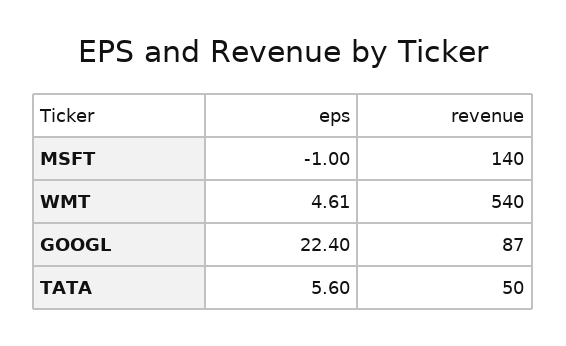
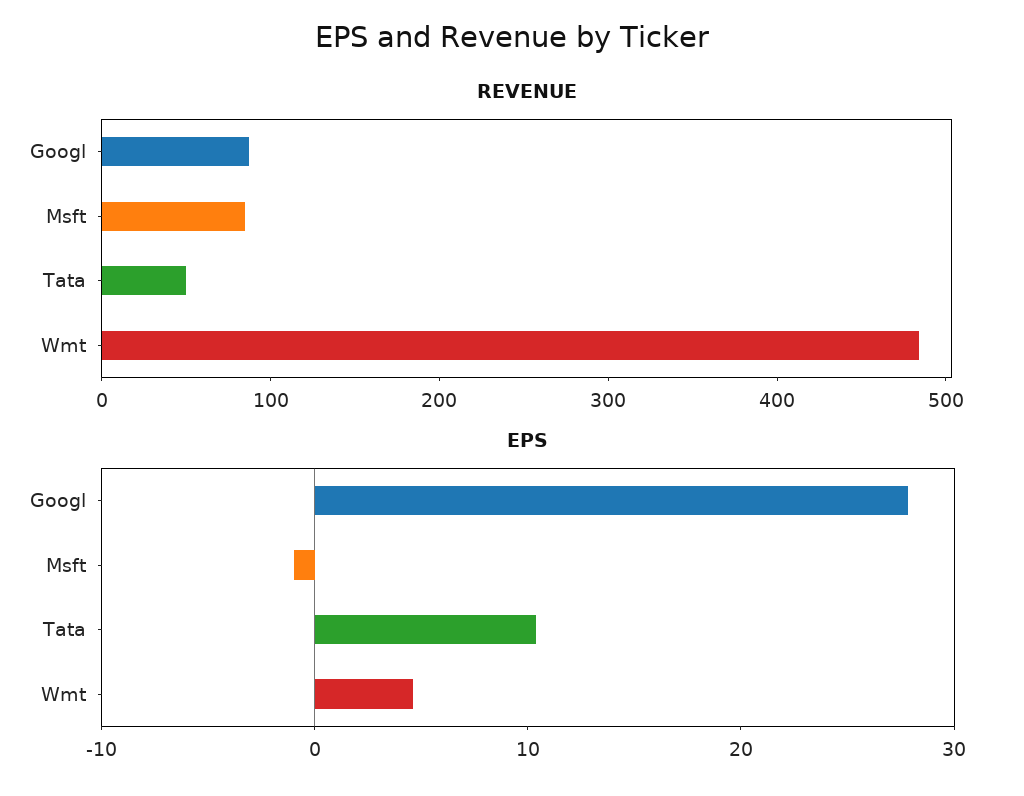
revenue, MSFT: 140 -> 80
revenue, WMT: 540 -> 480
eps, GOOGL: 22.4 -> 28
eps, TATA: 5.6 -> 10

